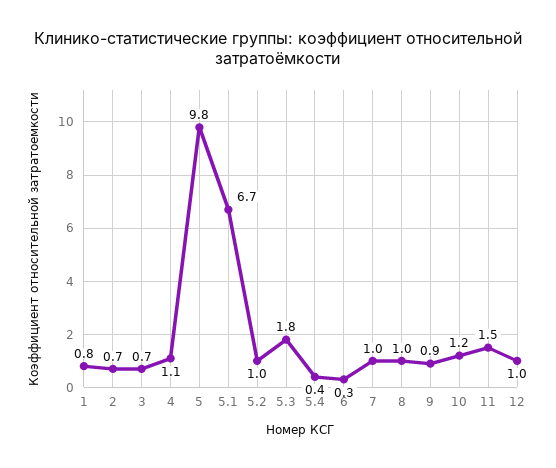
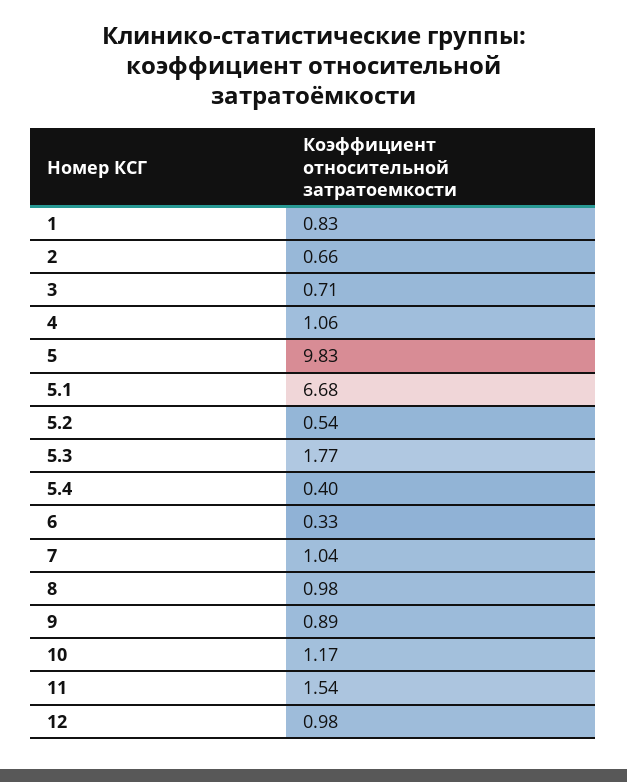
5.2: 1 -> 0.54

